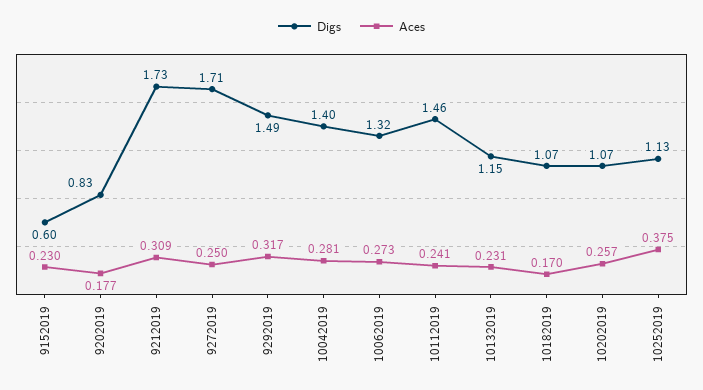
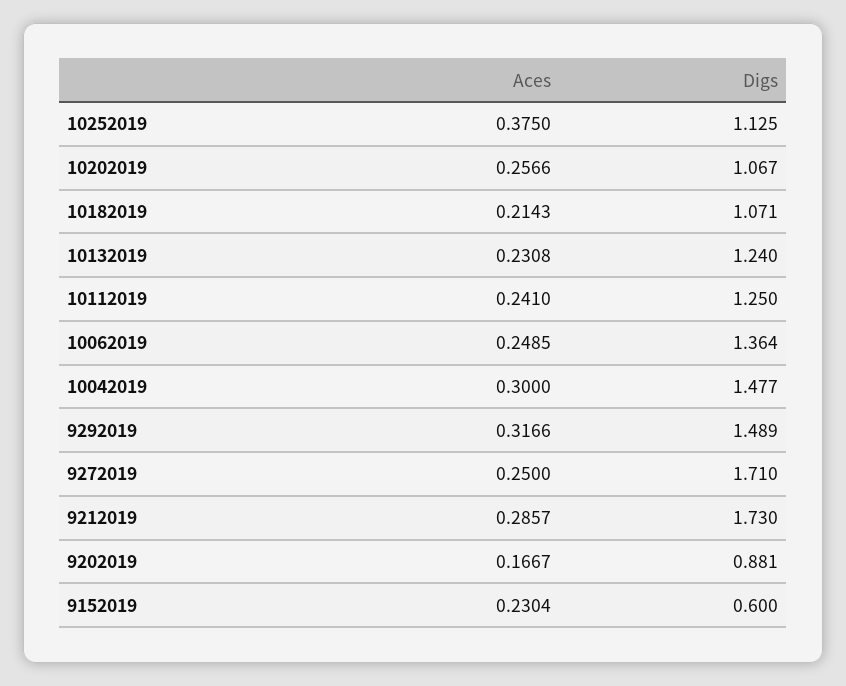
Digs, 9202019: 0.83 -> 0.881
Aces, 9202019: 0.177 -> 0.1667
Aces, 9212019: 0.309 -> 0.2857
Digs, 10042019: 1.4 -> 1.477
Aces, 10042019: 0.281 -> 0.3
Digs, 10062019: 1.32 -> 1.364
Aces, 10062019: 0.273 -> 0.2485
Digs, 10112019: 1.46 -> 1.25
Digs, 10132019: 1.15 -> 1.24
Aces, 10182019: 0.17 -> 0.2143

